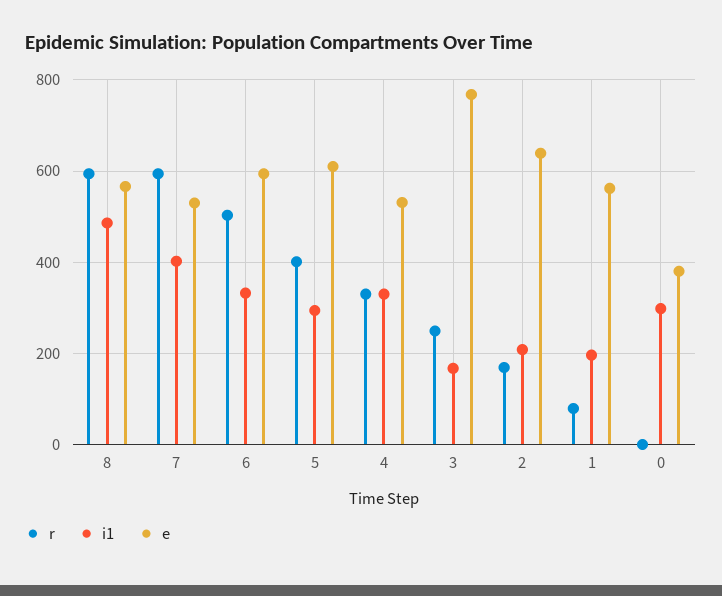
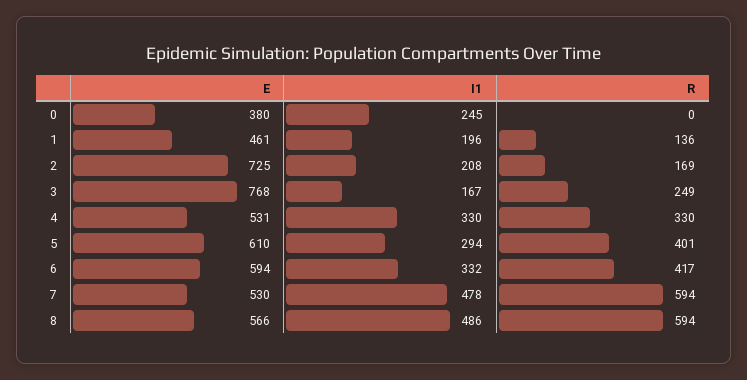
i1, 7: 400 -> 478
r, 6: 500 -> 417
e, 2: 640 -> 725
r, 1: 80 -> 136
e, 1: 560 -> 461
i1, 0: 300 -> 245

